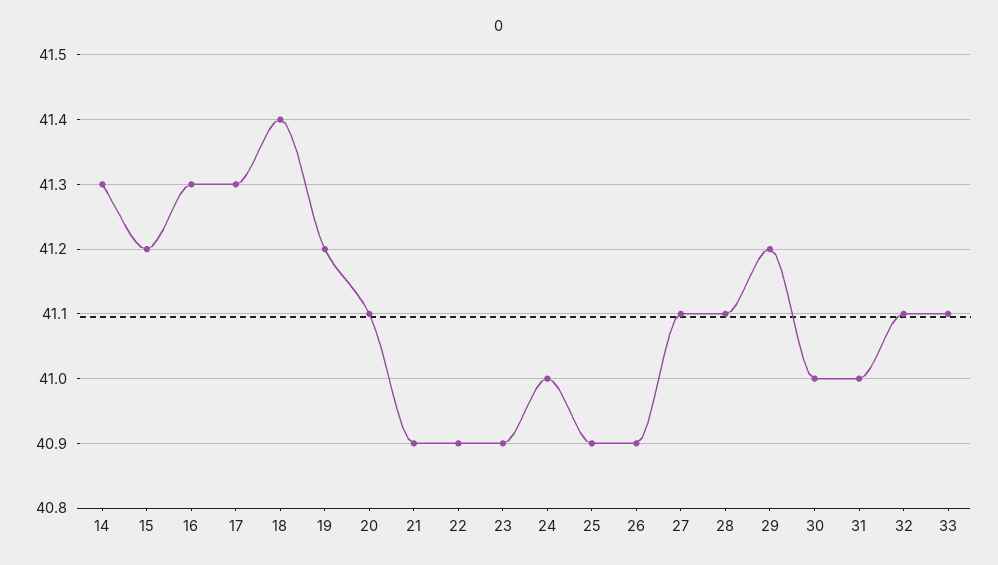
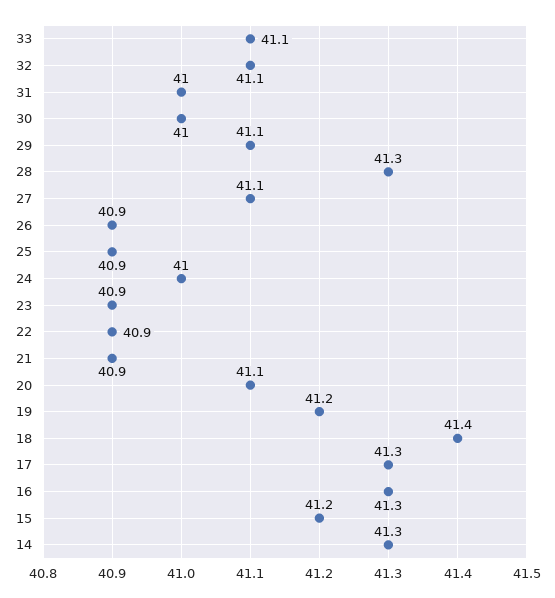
28: 41.1 -> 41.3
29: 41.2 -> 41.1

